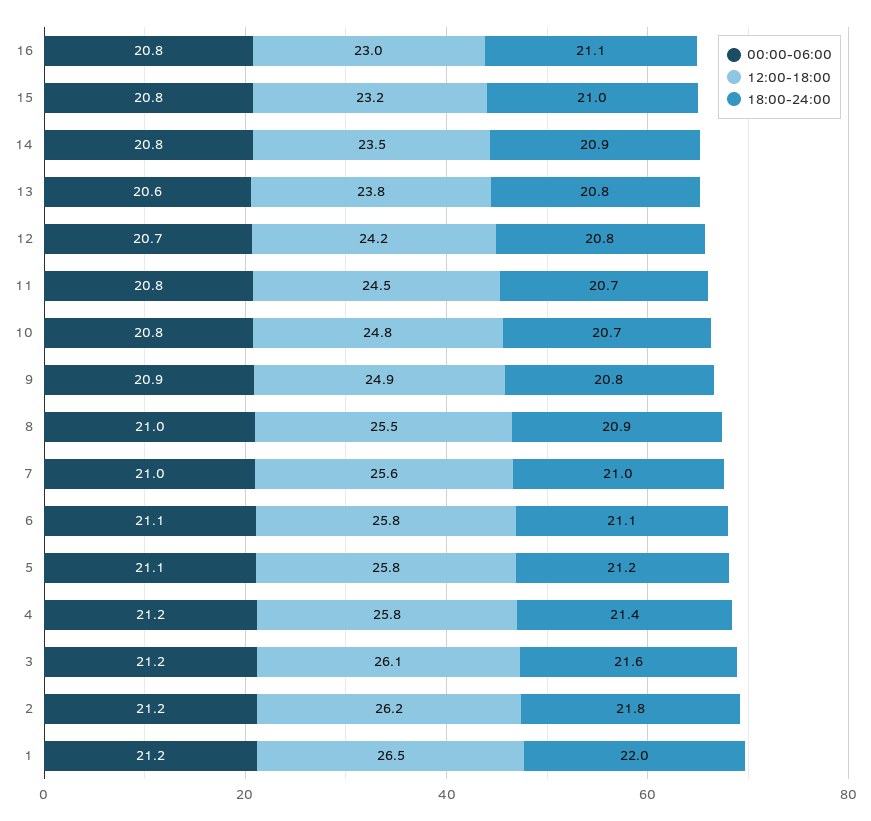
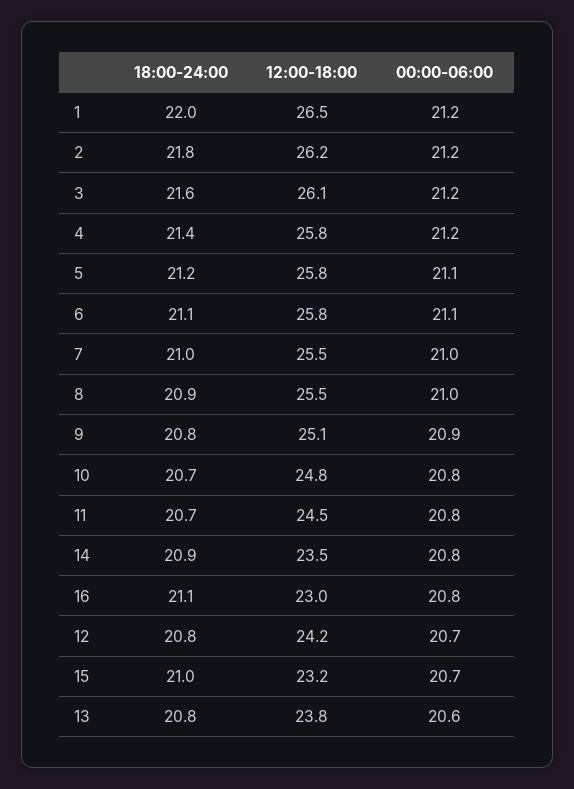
00:00-06:00, 15: 20.8 -> 20.7
12:00-18:00, 9: 24.9 -> 25.1
12:00-18:00, 7: 25.6 -> 25.5

